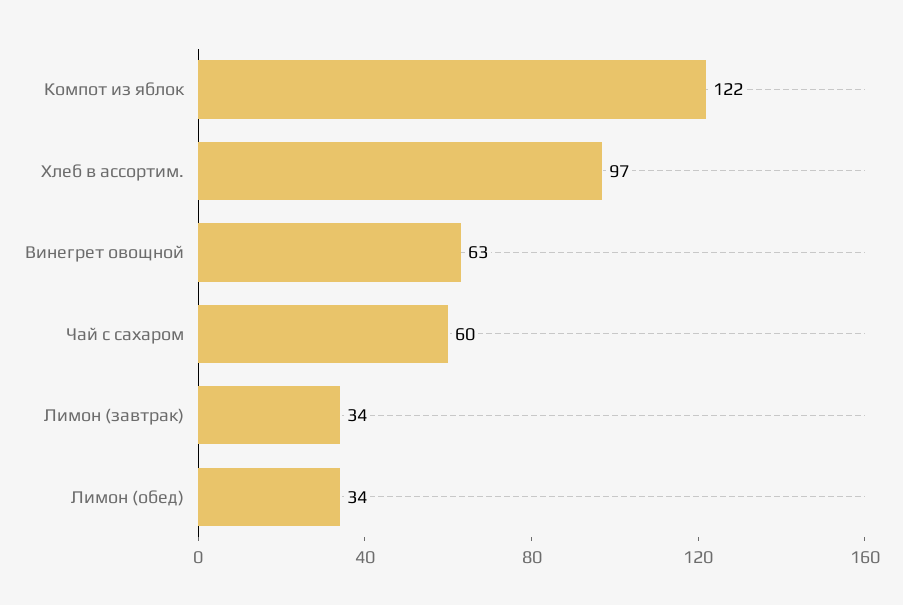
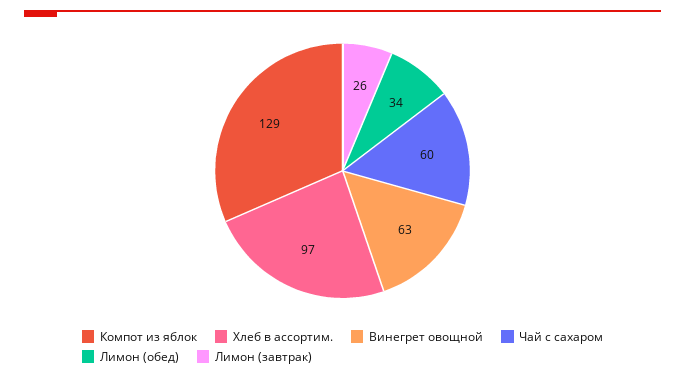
Компот из яблок: 122 -> 129
Лимон (завтрак): 34 -> 26

